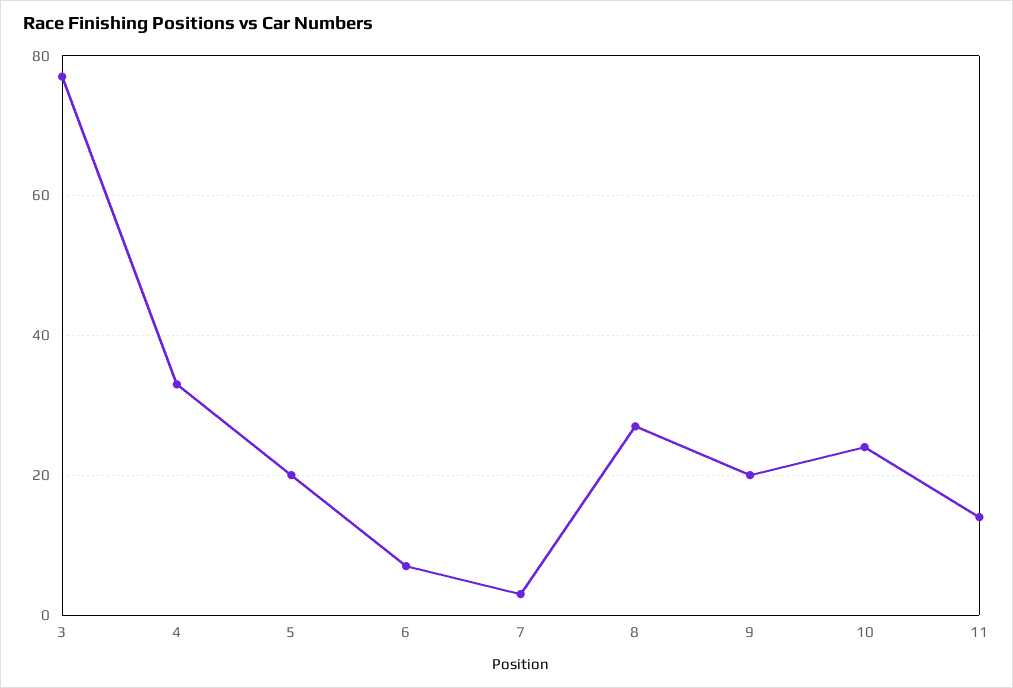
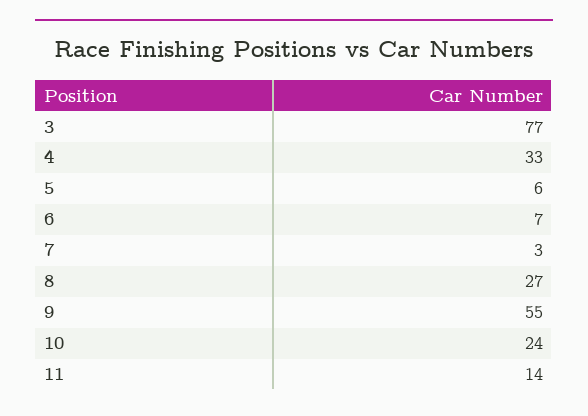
5: 20 -> 6
9: 20 -> 55

